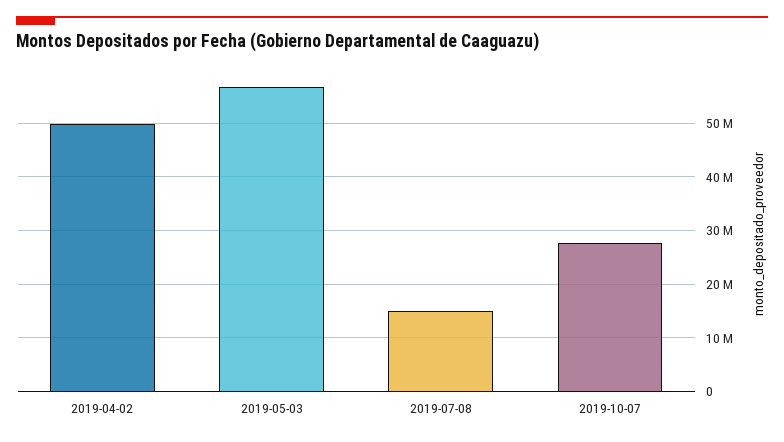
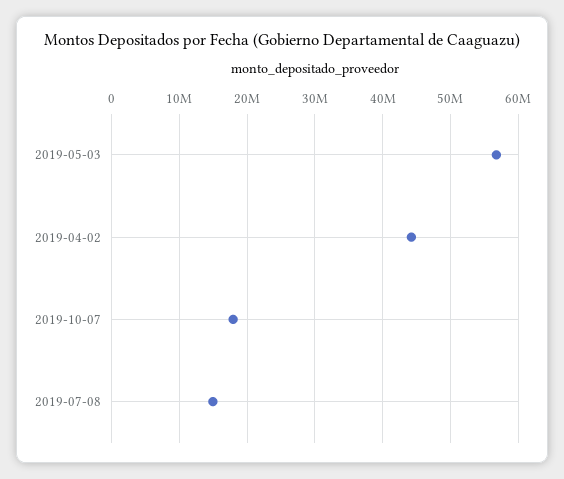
2019-04-02: 50000000 -> 44000000
2019-10-07: 28000000 -> 18000000

